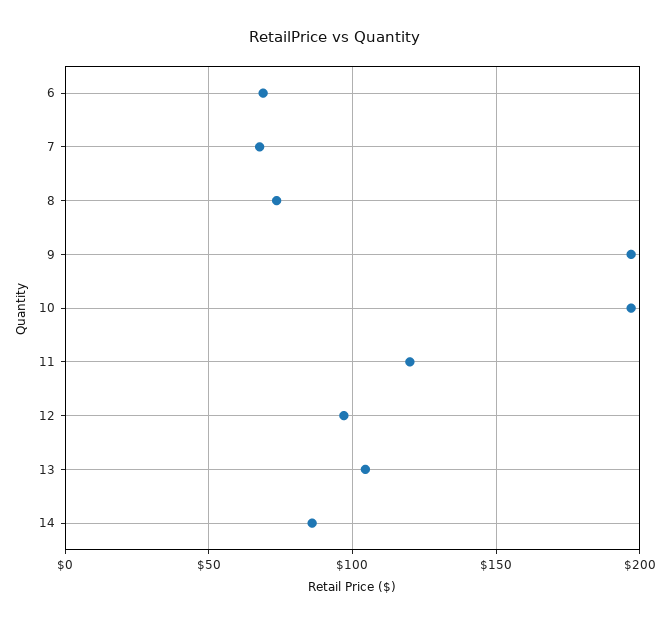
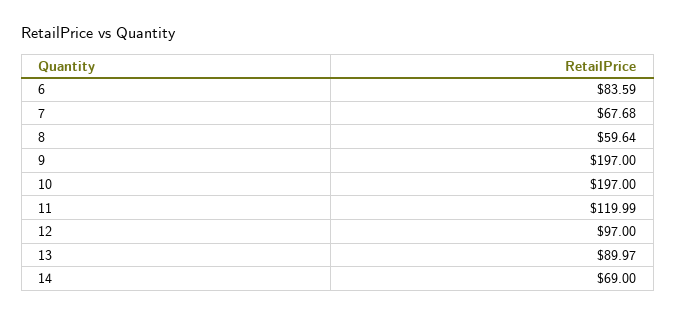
6: 70 -> 83.59
8: 75 -> 59.64
13: 105 -> 89.97
14: 85 -> 69

